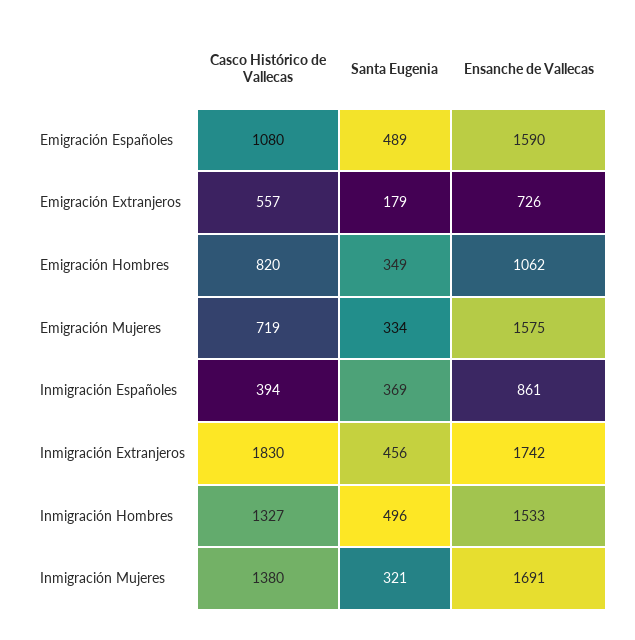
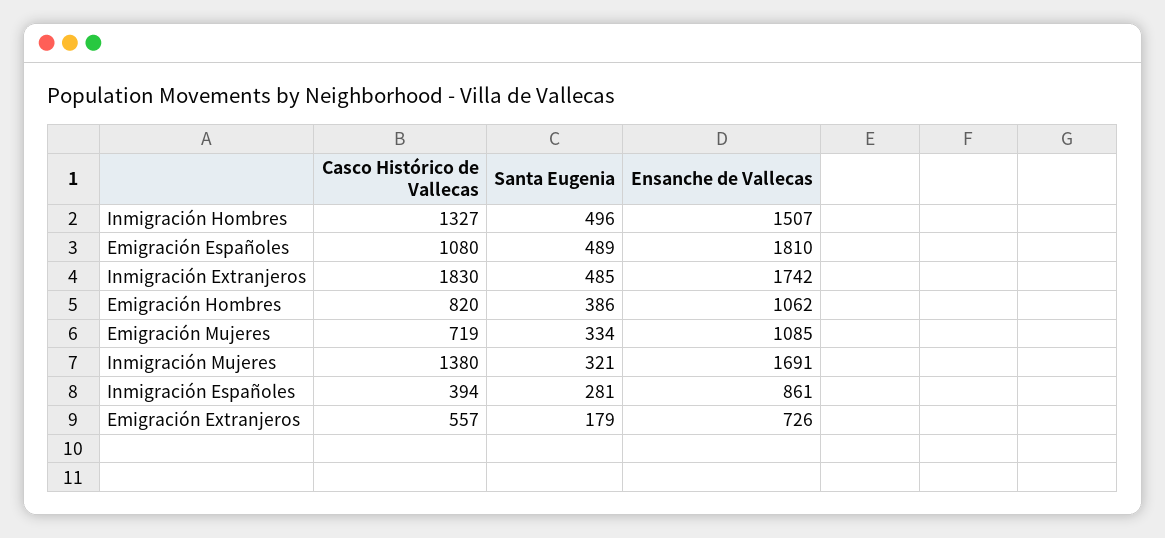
Ensanche de Vallecas, Emigración Españoles: 1590 -> 1810
Santa Eugenia, Emigración Hombres: 349 -> 386
Ensanche de Vallecas, Emigración Mujeres: 1575 -> 1085
Santa Eugenia, Inmigración Españoles: 369 -> 281
Santa Eugenia, Inmigración Extranjeros: 456 -> 485
Ensanche de Vallecas, Inmigración Hombres: 1533 -> 1507

